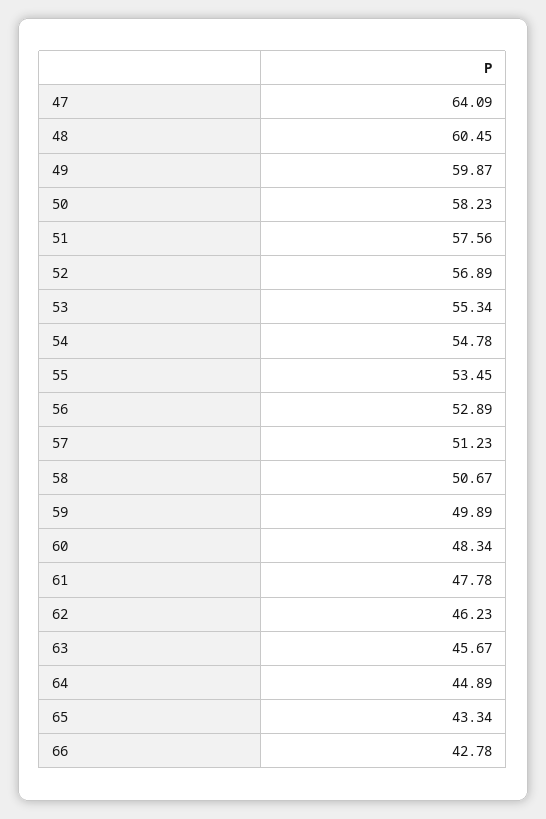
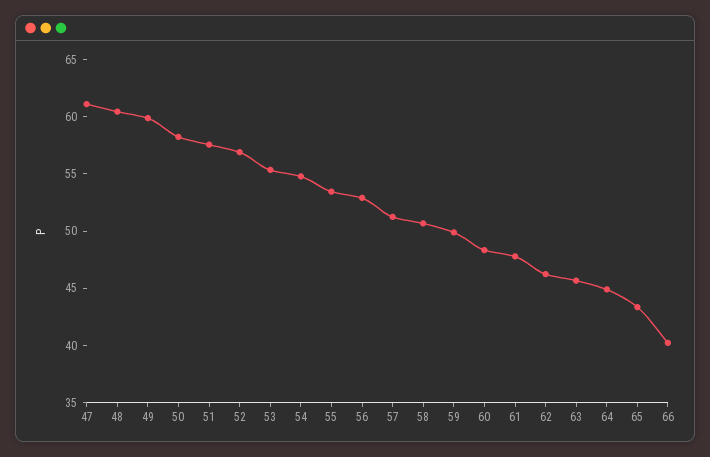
47: 64.09 -> 61
66: 42.78 -> 40

